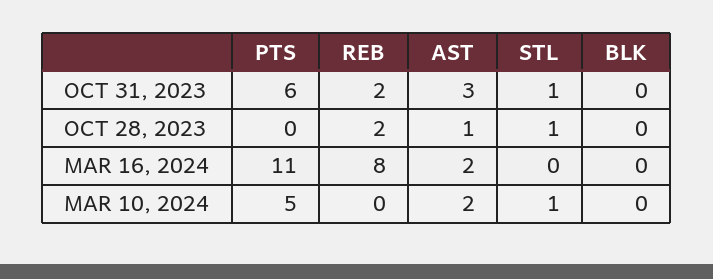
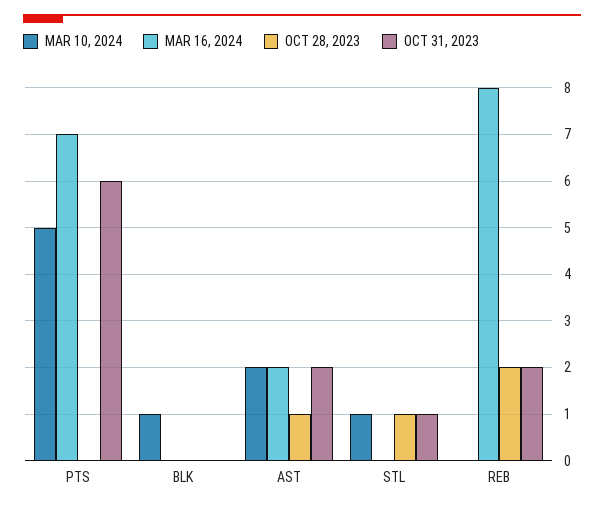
OCT 31, 2023, AST: 3 -> 2
MAR 16, 2024, PTS: 11 -> 7
MAR 10, 2024, BLK: 0 -> 1

